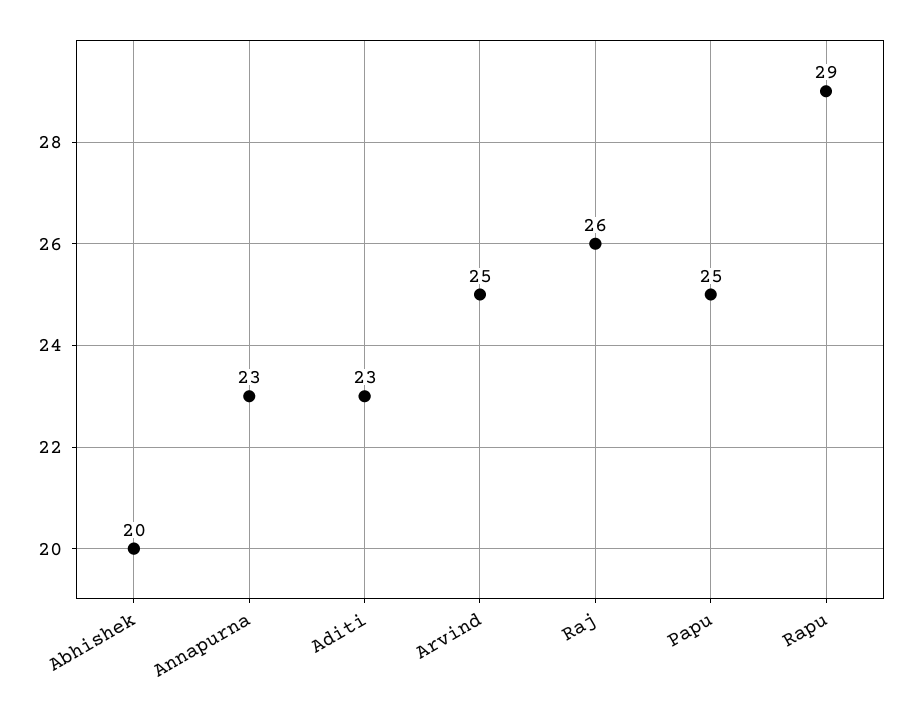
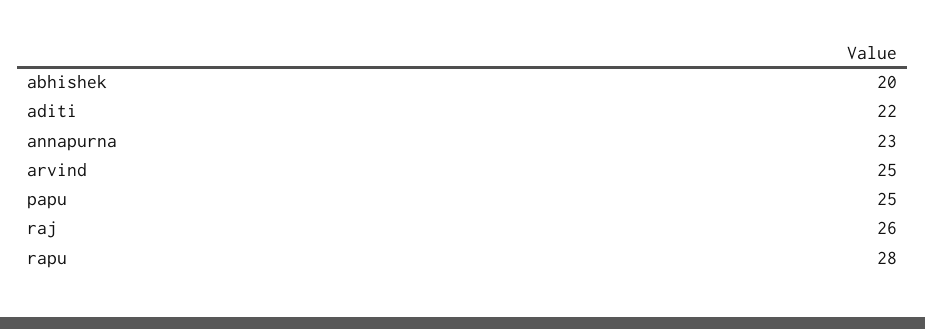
Aditi: 23 -> 22
Rapu: 29 -> 28

